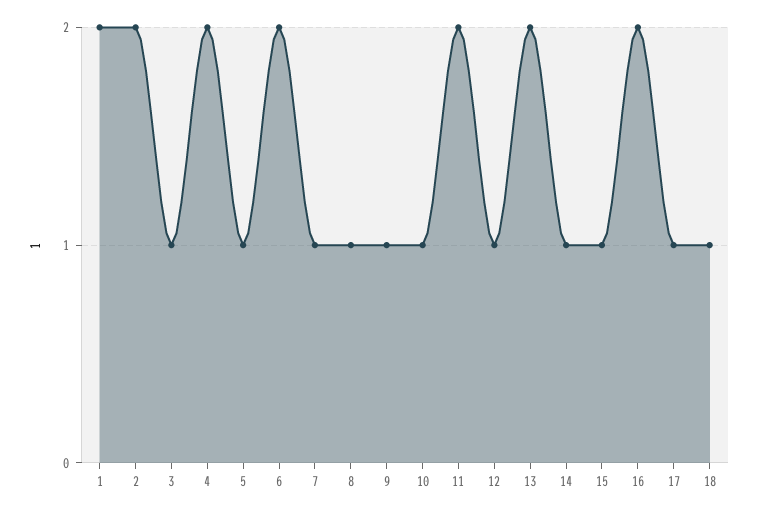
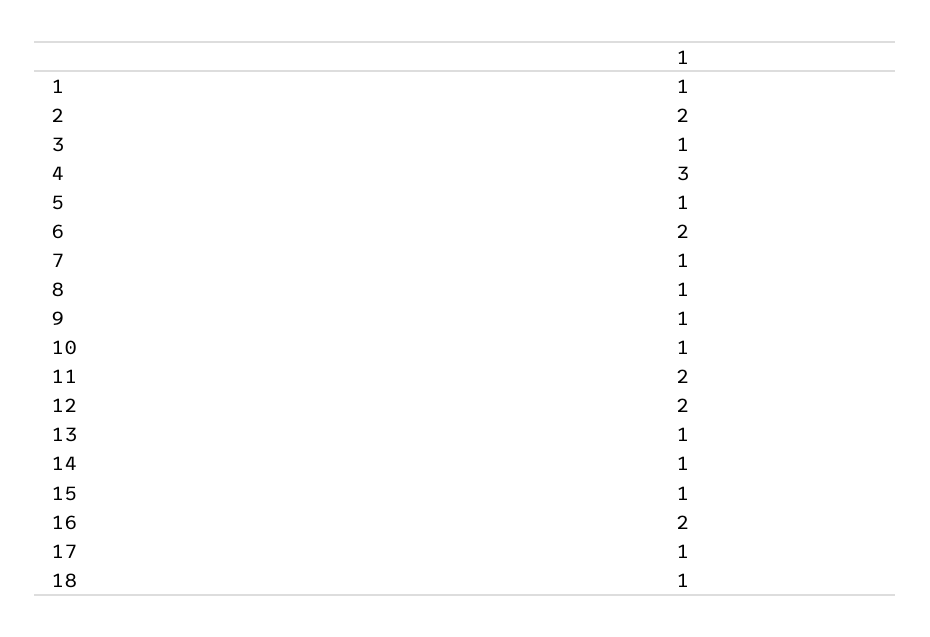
1: 2 -> 1
4: 2 -> 3
12: 1 -> 2
13: 2 -> 1

